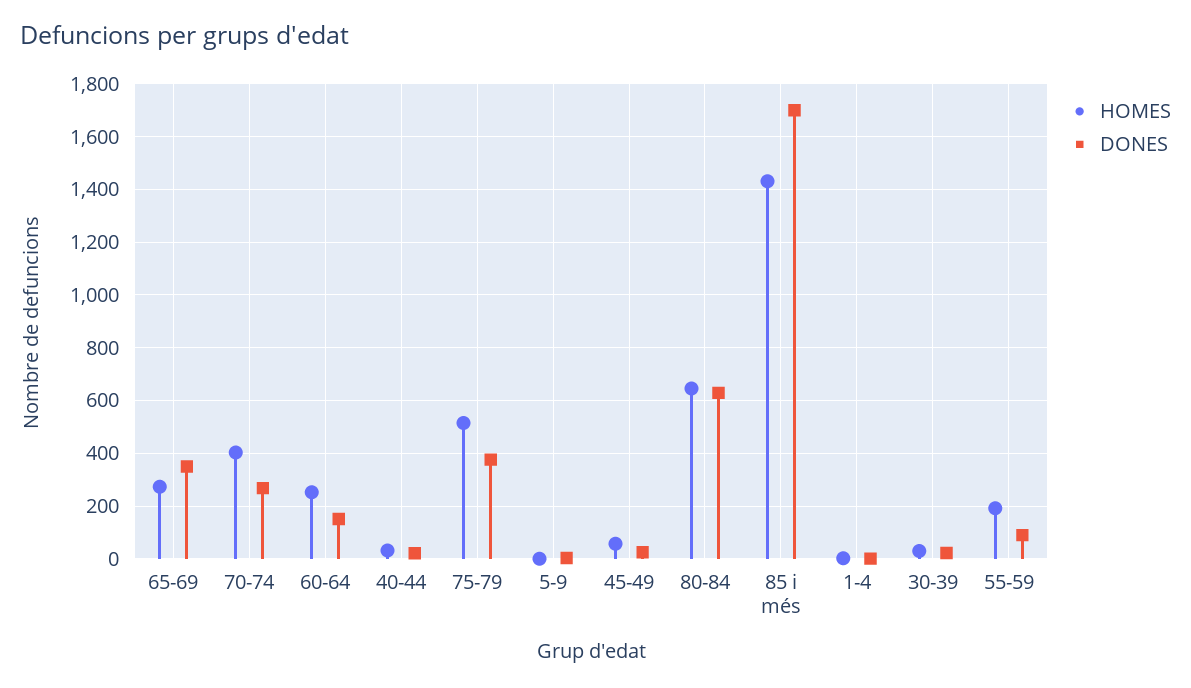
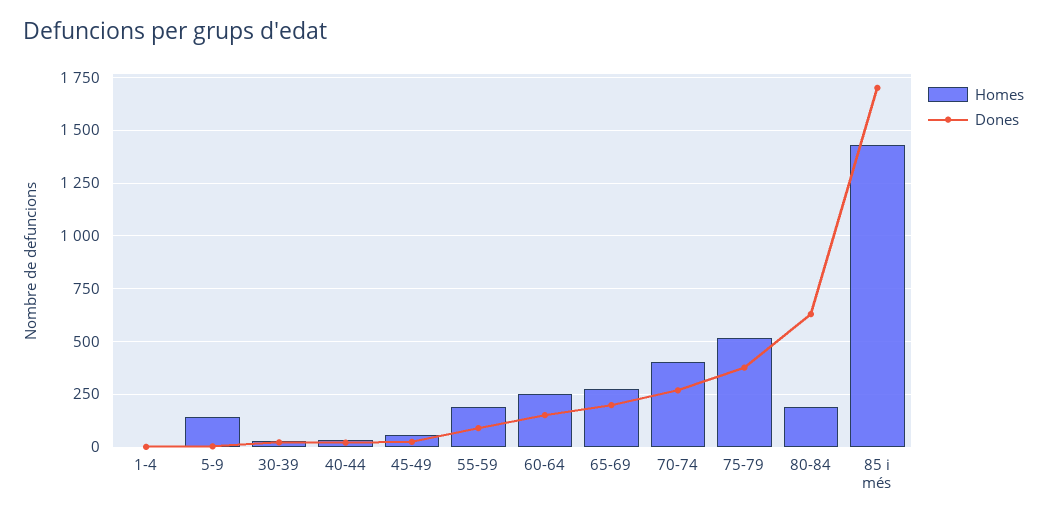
DONES, 65-69: 350 -> 200
HOMES, 5-9: 0 -> 150
HOMES, 80-84: 650 -> 200

